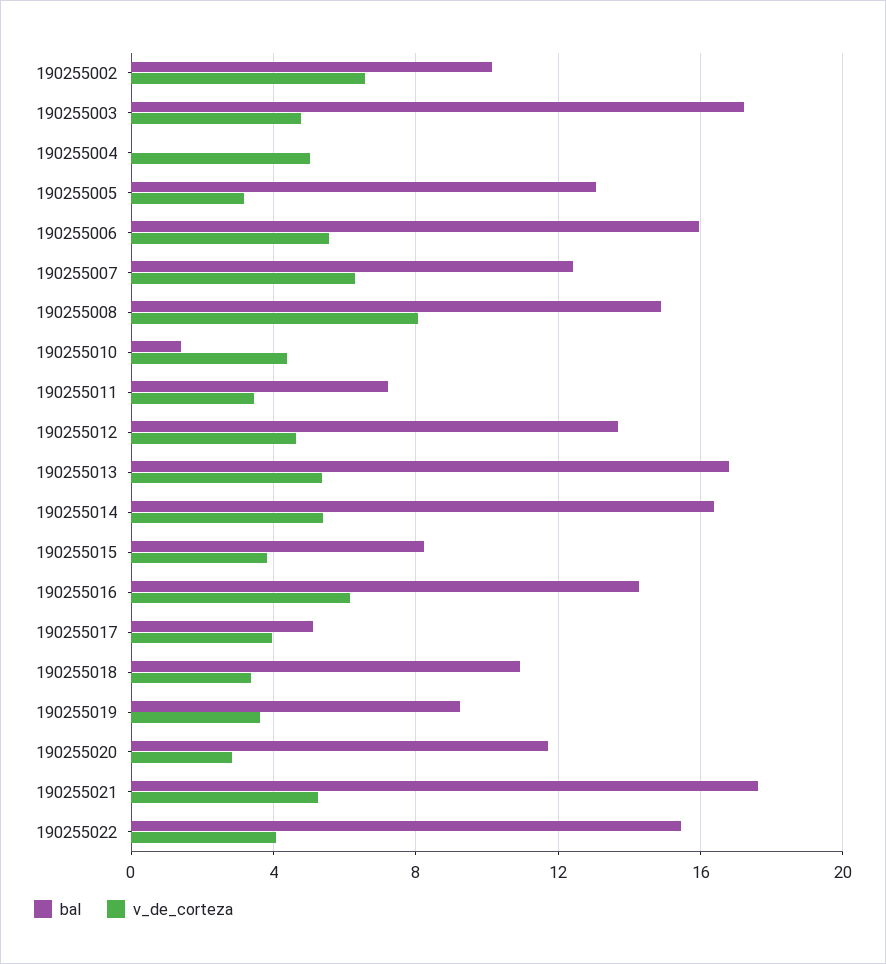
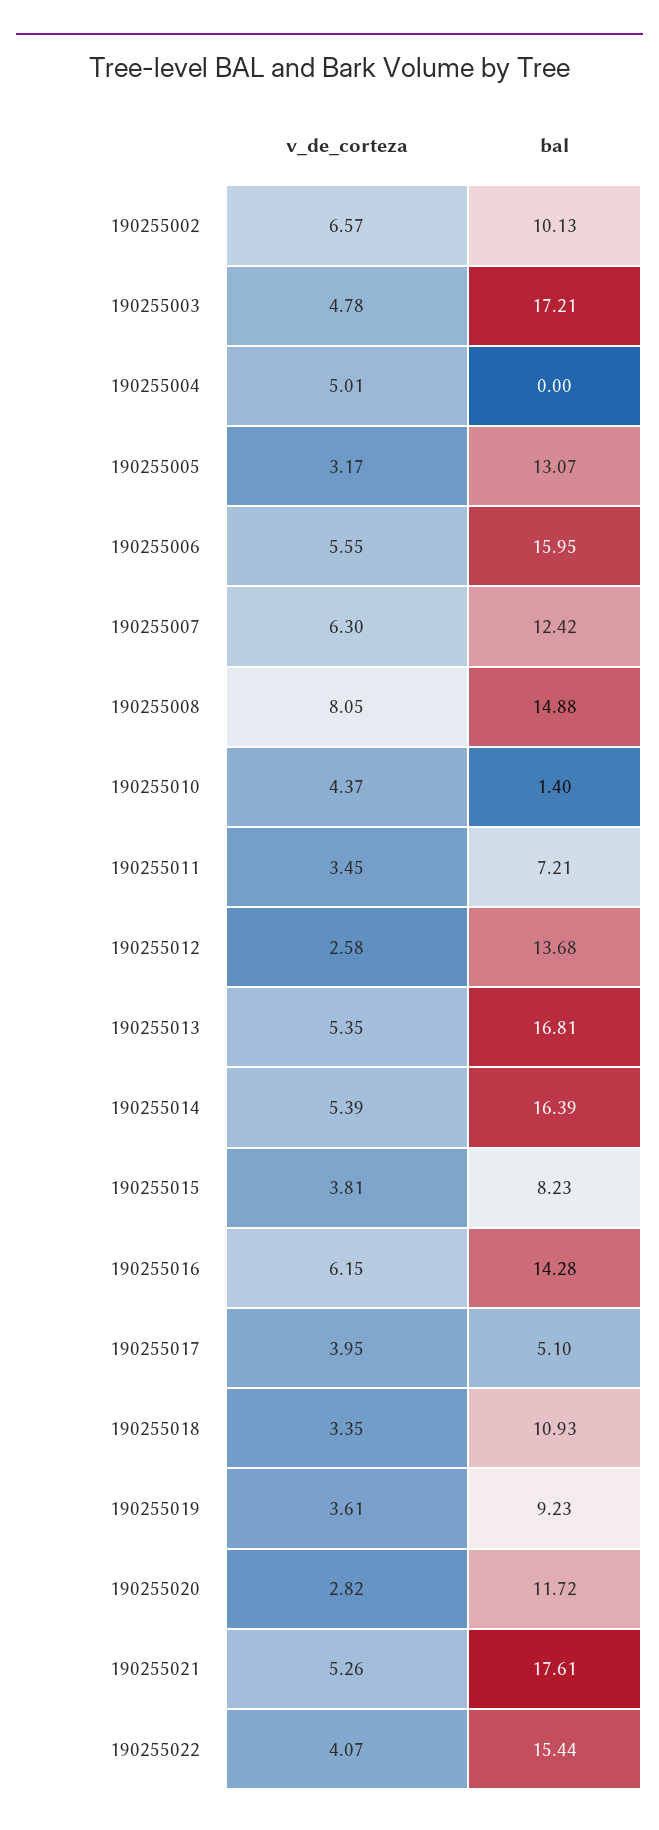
v_de_corteza, 190255012: 4.5 -> 2.58

